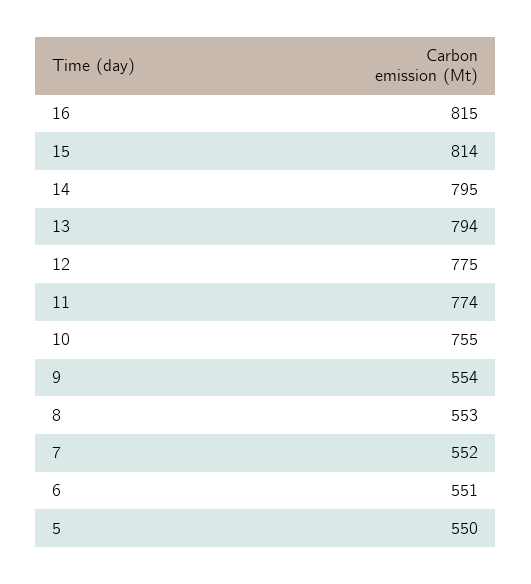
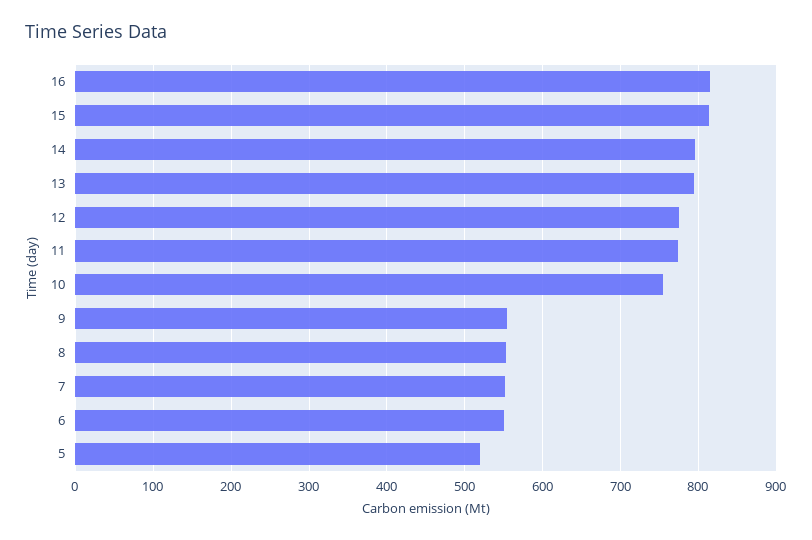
5: 550 -> 520

